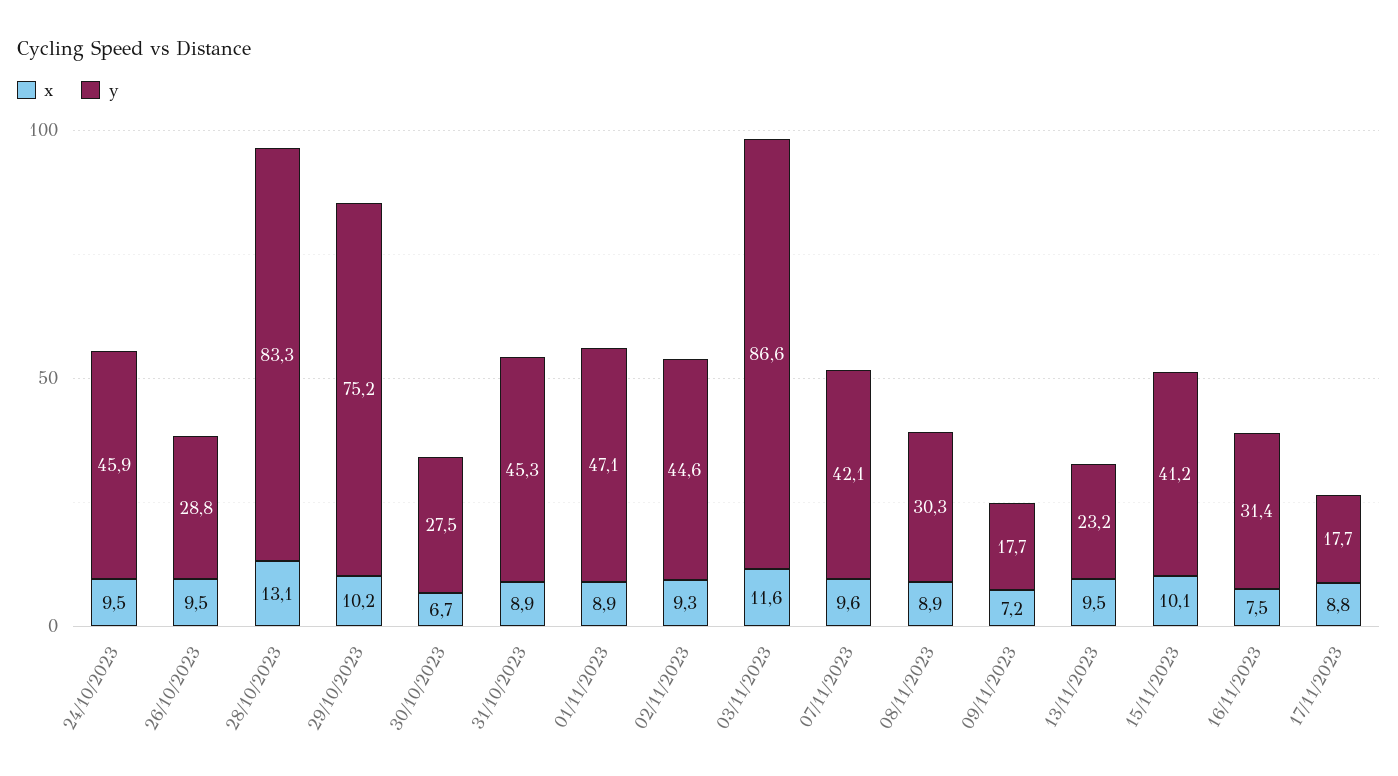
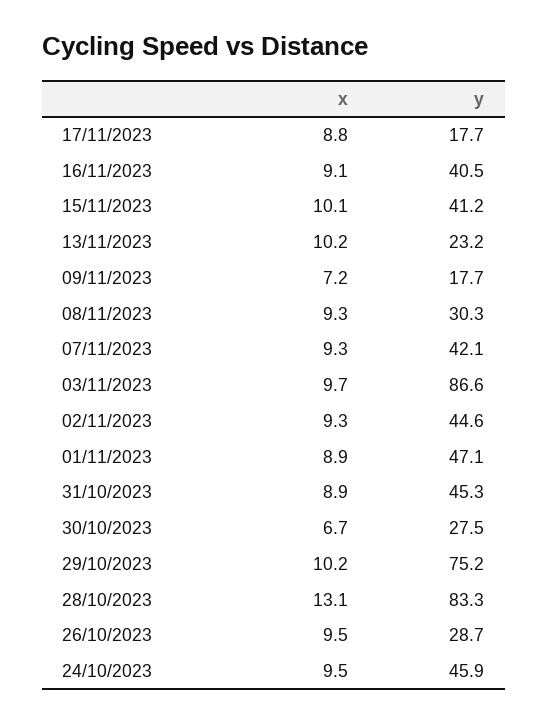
y, 26/10/2023: 28.8 -> 28.7
x, 03/11/2023: 11.6 -> 9.7
x, 07/11/2023: 9.6 -> 9.3
x, 08/11/2023: 8.9 -> 9.3
x, 13/11/2023: 9.5 -> 10.2
x, 16/11/2023: 7.5 -> 9.1
y, 16/11/2023: 31.4 -> 40.5

